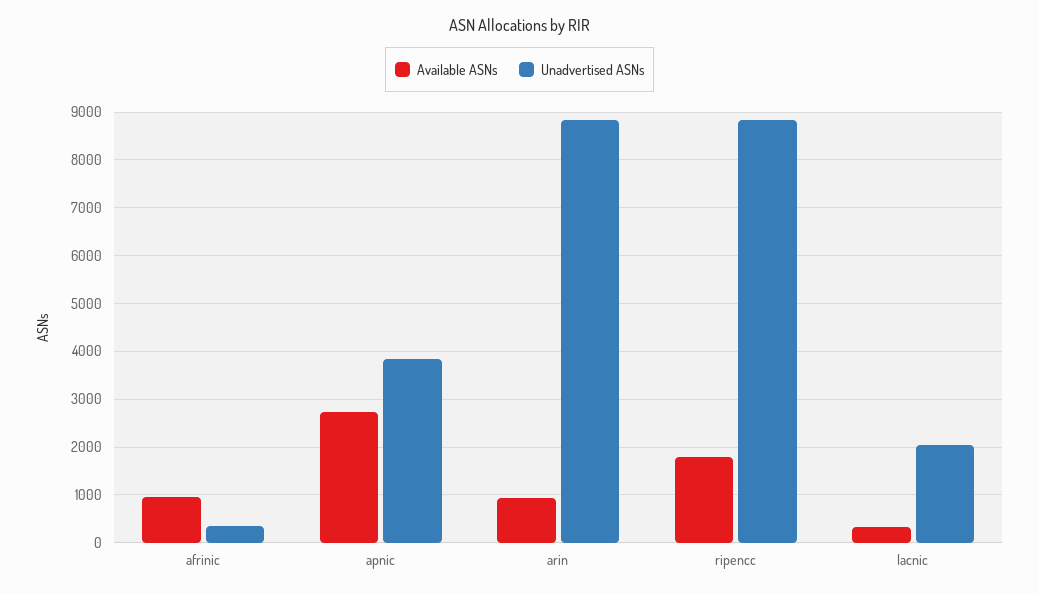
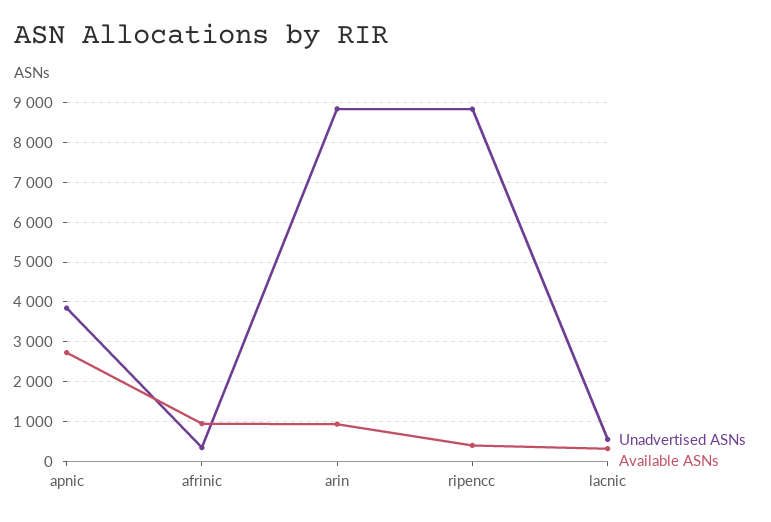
Available ASNs, ripencc: 1800 -> 400
Unadvertised ASNs, lacnic: 2000 -> 600

